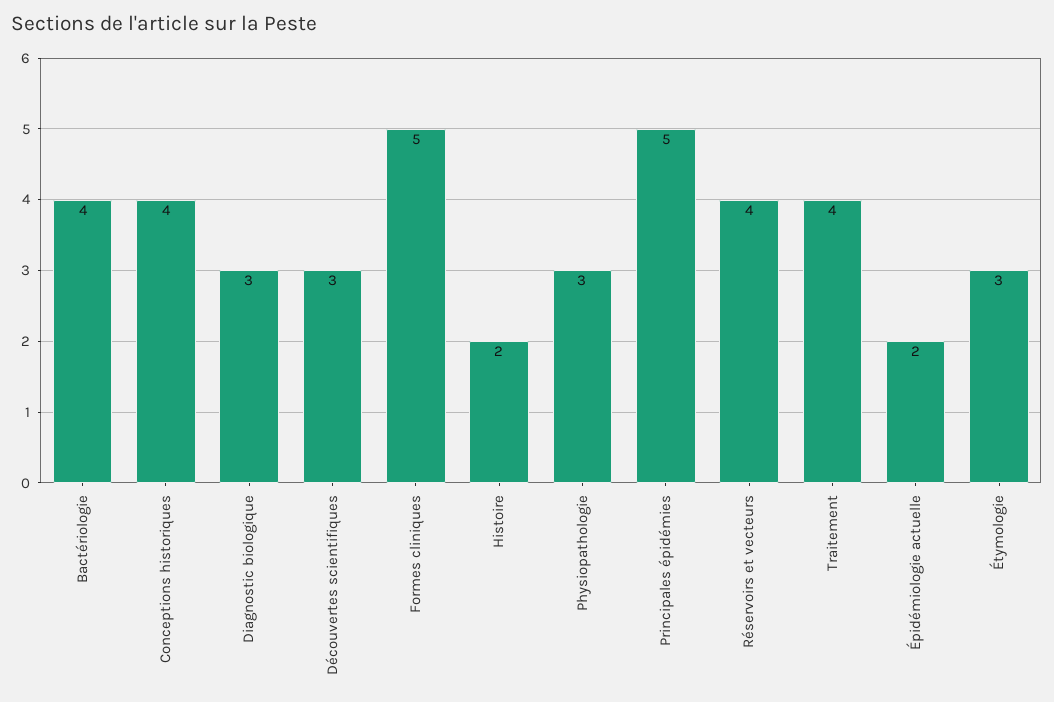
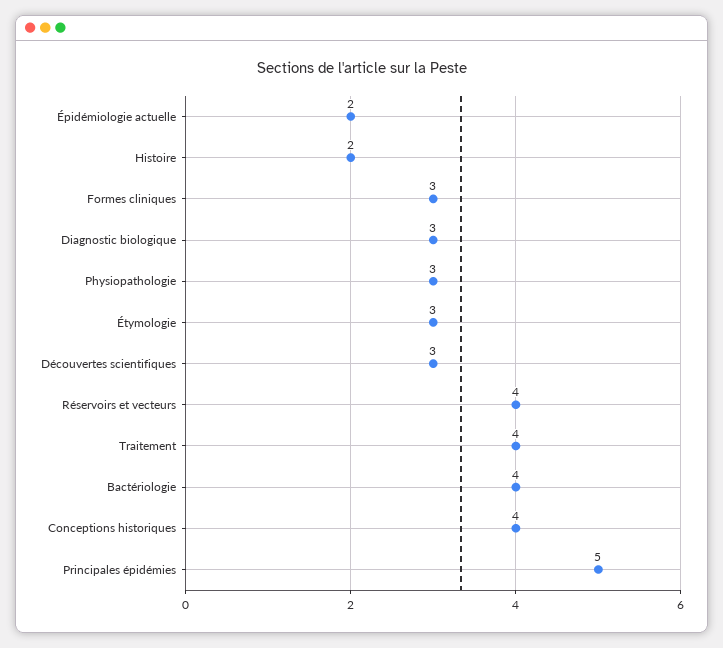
Formes cliniques: 5 -> 3

